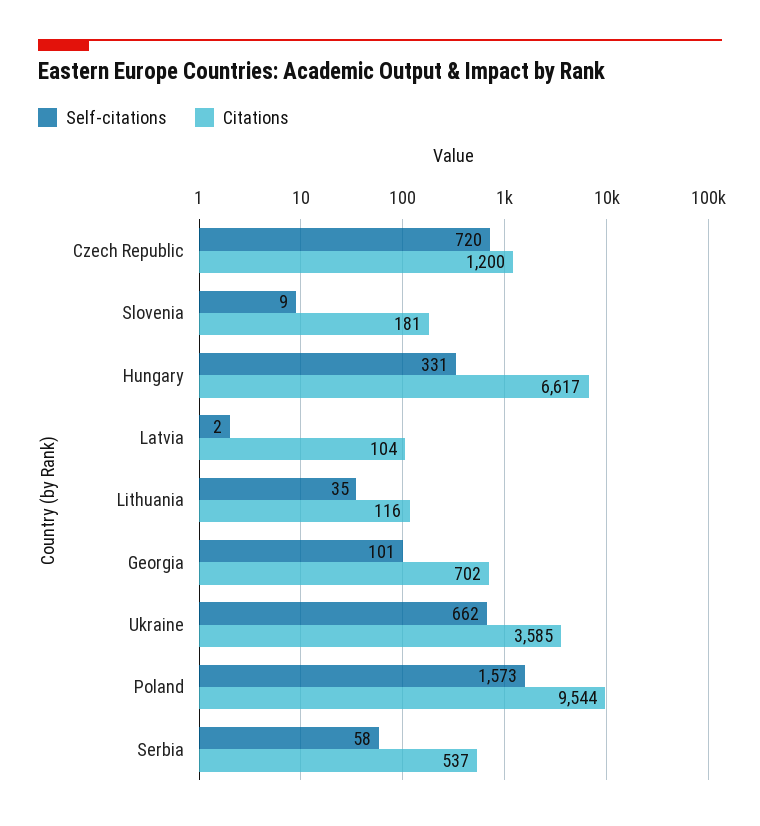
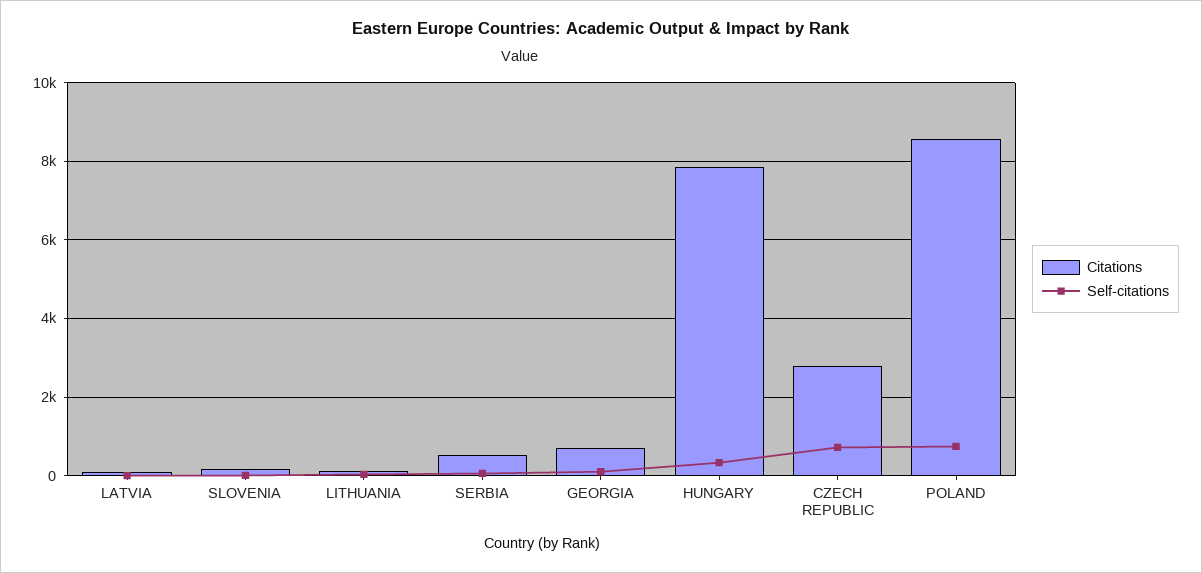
Citations, Czech Republic: 1200 -> 2800
Citations, Hungary: 6617 -> 7800
Self-citations, Ukraine: 662 -> none
Citations, Ukraine: 3585 -> none
Self-citations, Poland: 1573 -> 800
Citations, Poland: 9544 -> 8600

